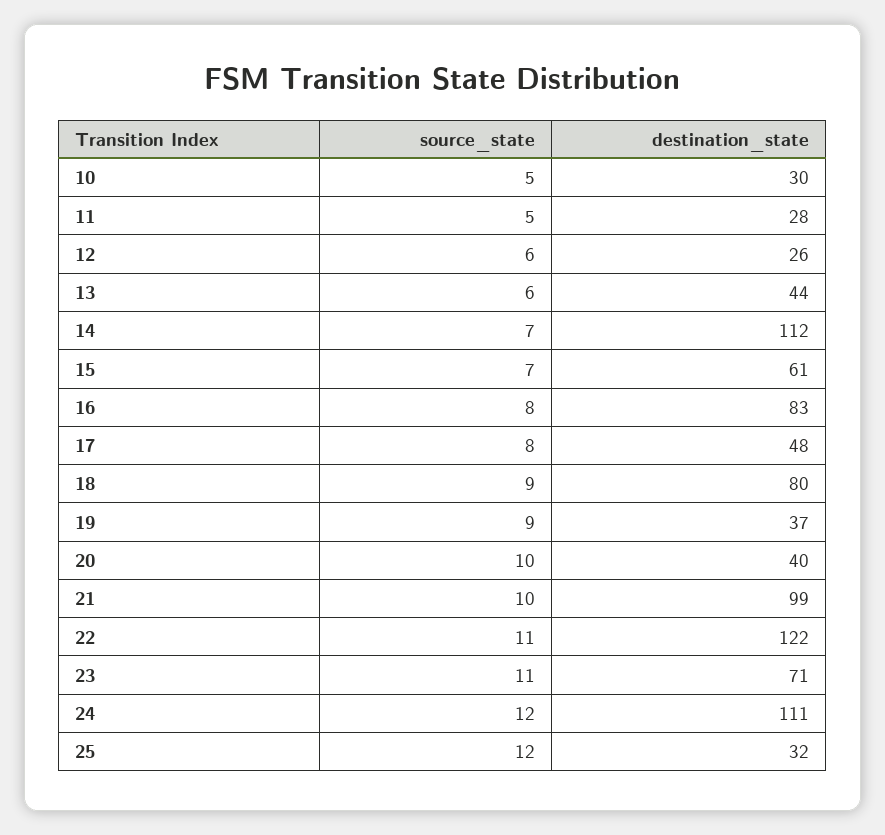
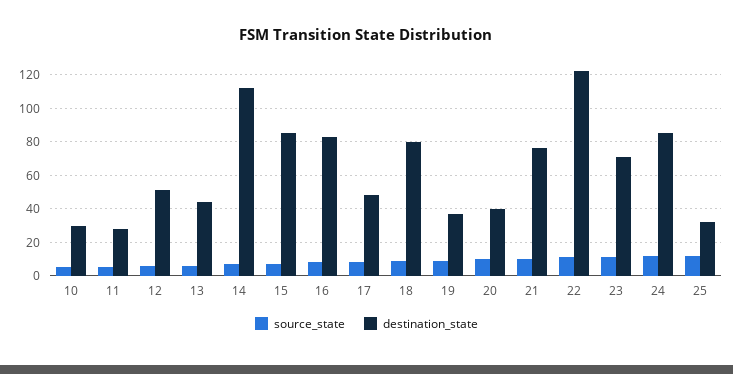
destination_state, 12: 26 -> 50
destination_state, 15: 61 -> 85
destination_state, 21: 99 -> 75
destination_state, 24: 111 -> 85

